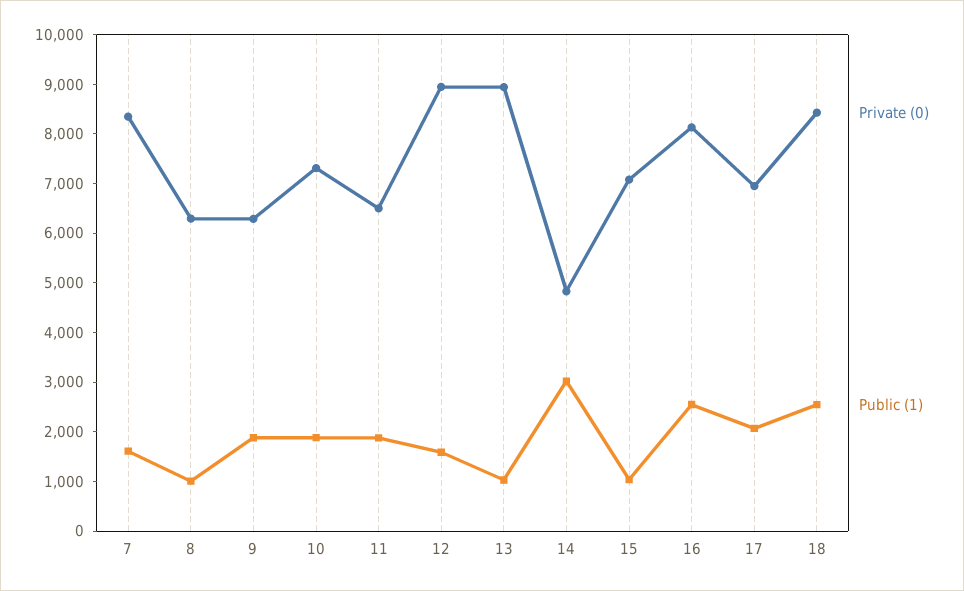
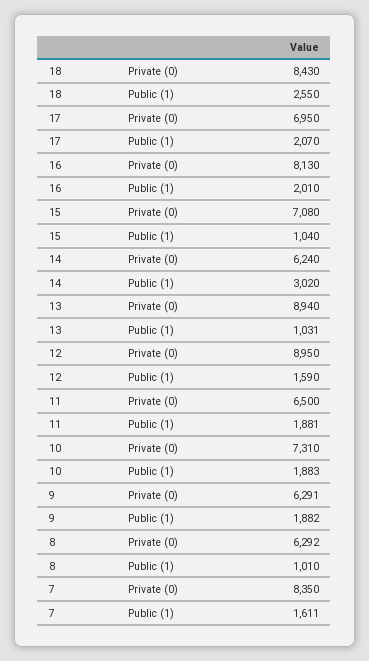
Private (0), 14: 4800 -> 6240
Public (1), 16: 2600 -> 2010

